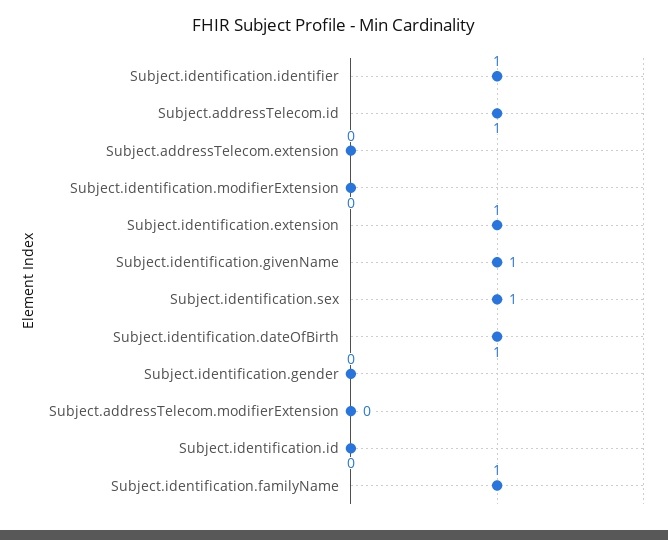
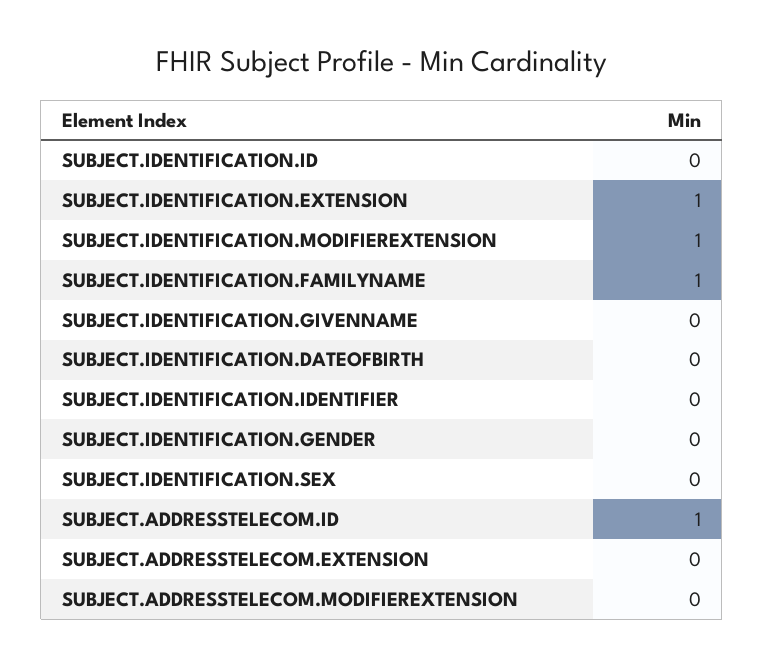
Subject.identification.identifier: 1 -> 0
Subject.identification.modifierExtension: 0 -> 1
Subject.identification.givenName: 1 -> 0
Subject.identification.sex: 1 -> 0
Subject.identification.dateOfBirth: 1 -> 0

